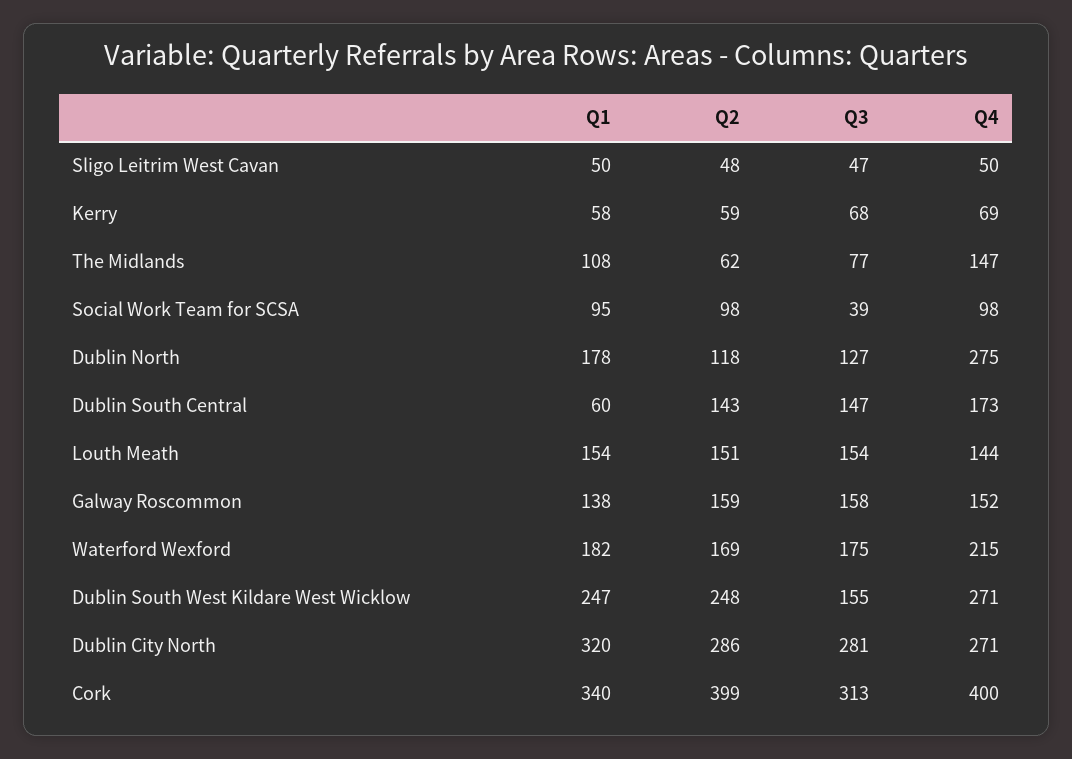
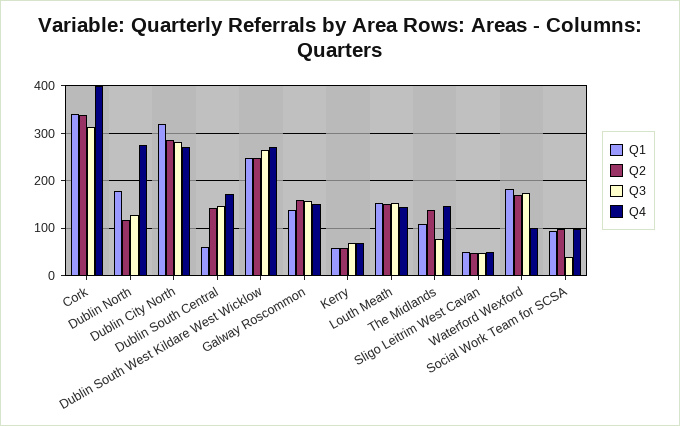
Q2, The Midlands: 62 -> 140
Q4, Waterford Wexford: 215 -> 100
Q3, Dublin South West Kildare West Wicklow: 155 -> 260
Q2, Cork: 399 -> 340

